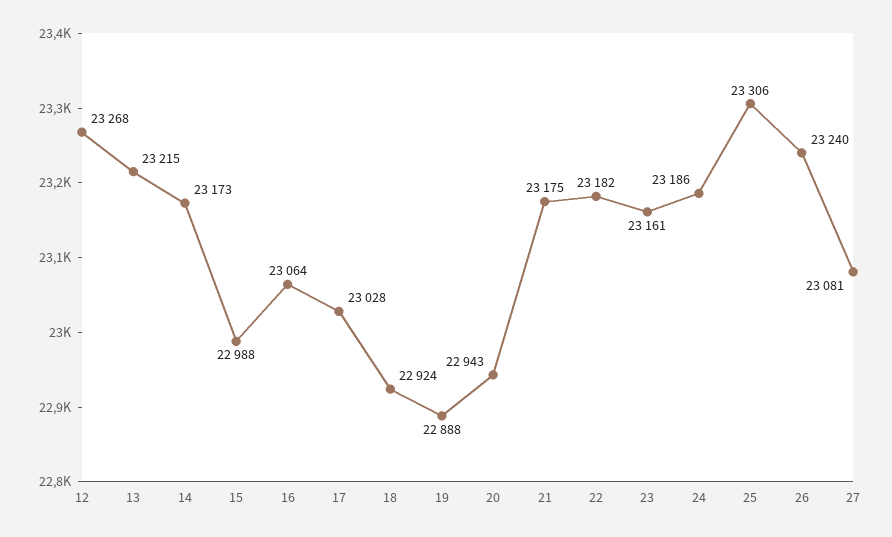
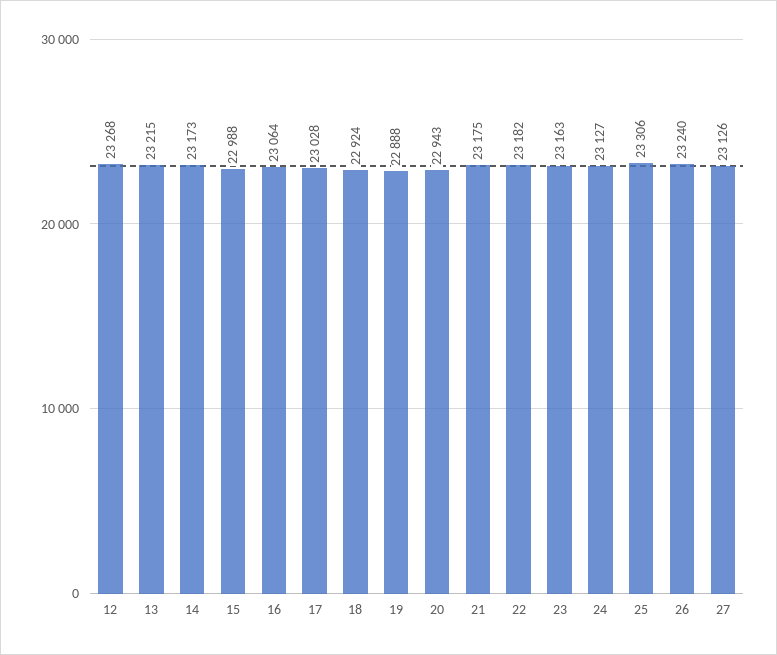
23: 23161 -> 23163
24: 23186 -> 23127
27: 23081 -> 23126

